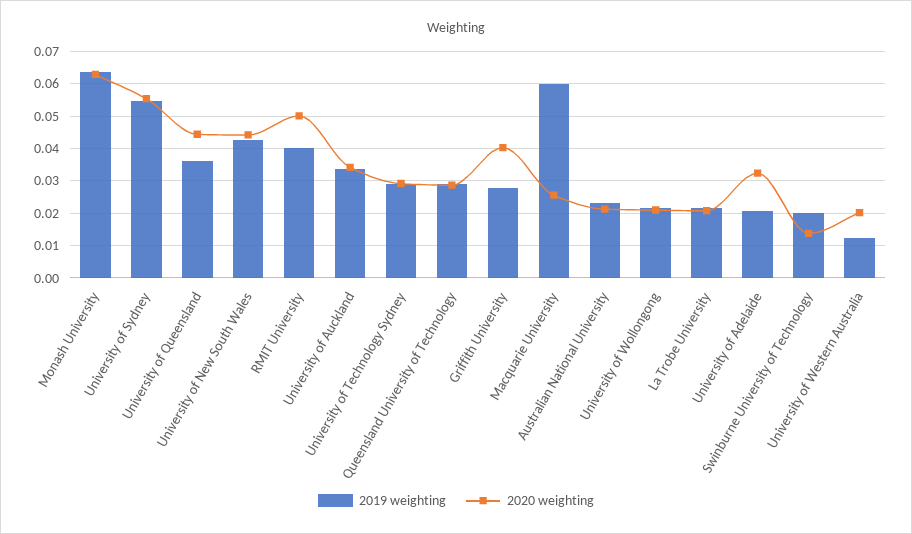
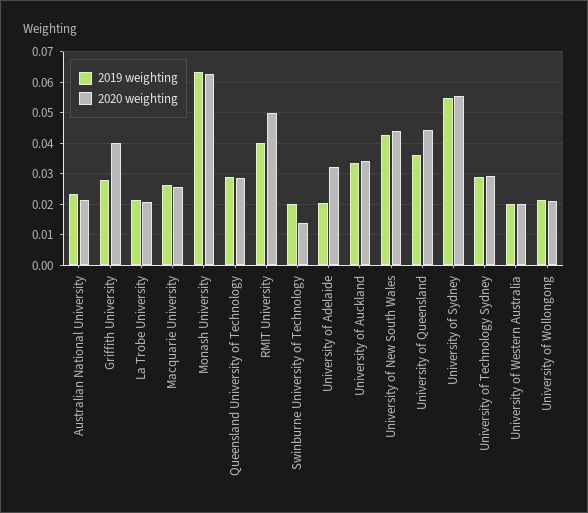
2019 weighting, Macquarie University: 0.06 -> 0.026
2019 weighting, University of Western Australia: 0.012 -> 0.02

